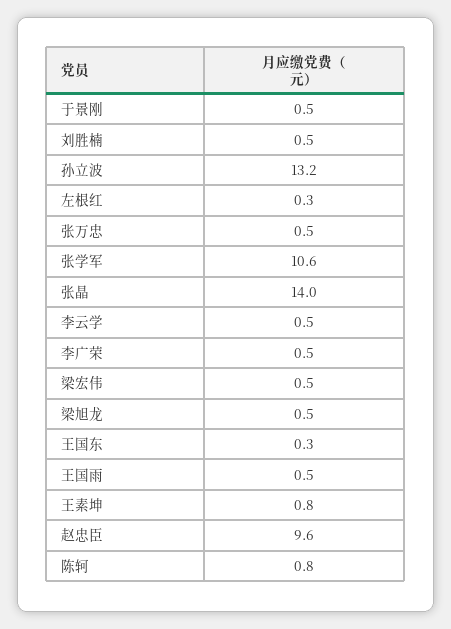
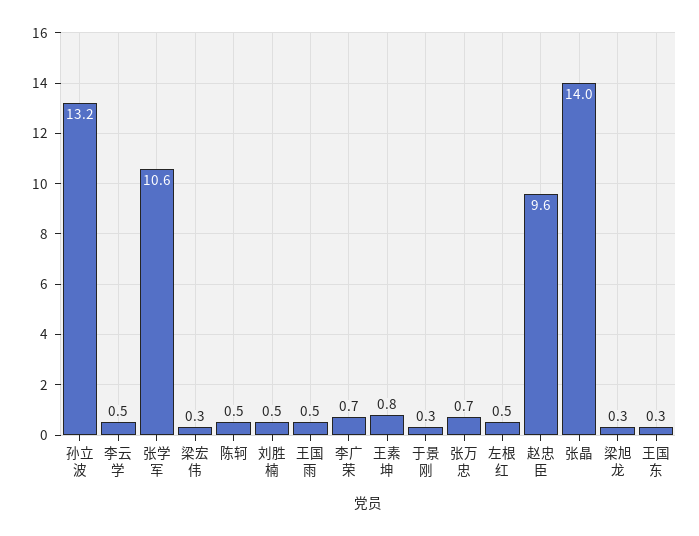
于景刚: 0.5 -> 0.3
左根红: 0.3 -> 0.5
张万忠: 0.5 -> 0.7
李广荣: 0.5 -> 0.7
梁宏伟: 0.5 -> 0.3
梁旭龙: 0.5 -> 0.3
陈轲: 0.8 -> 0.5

